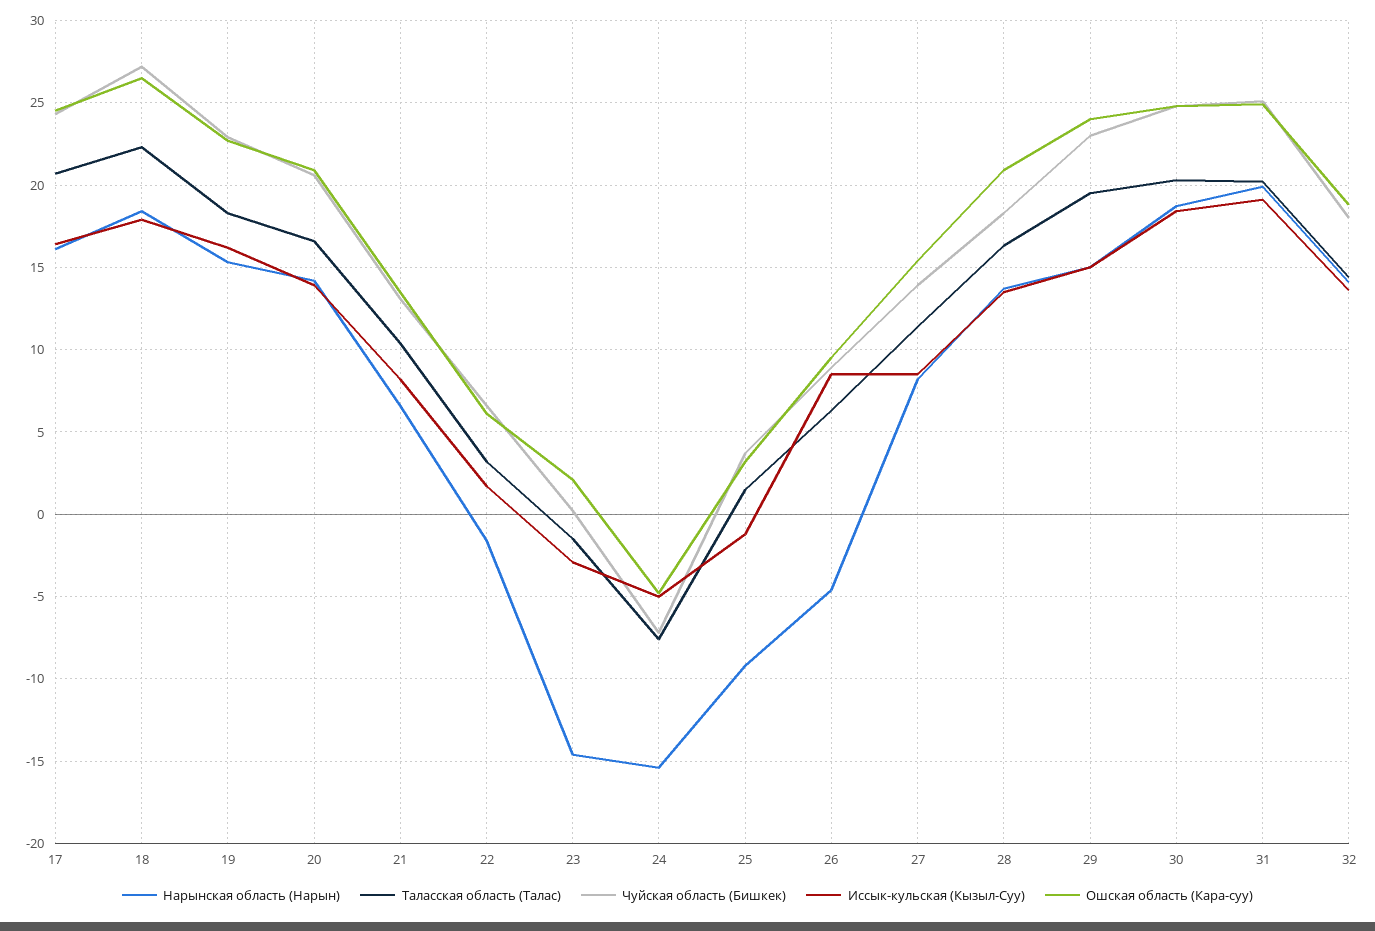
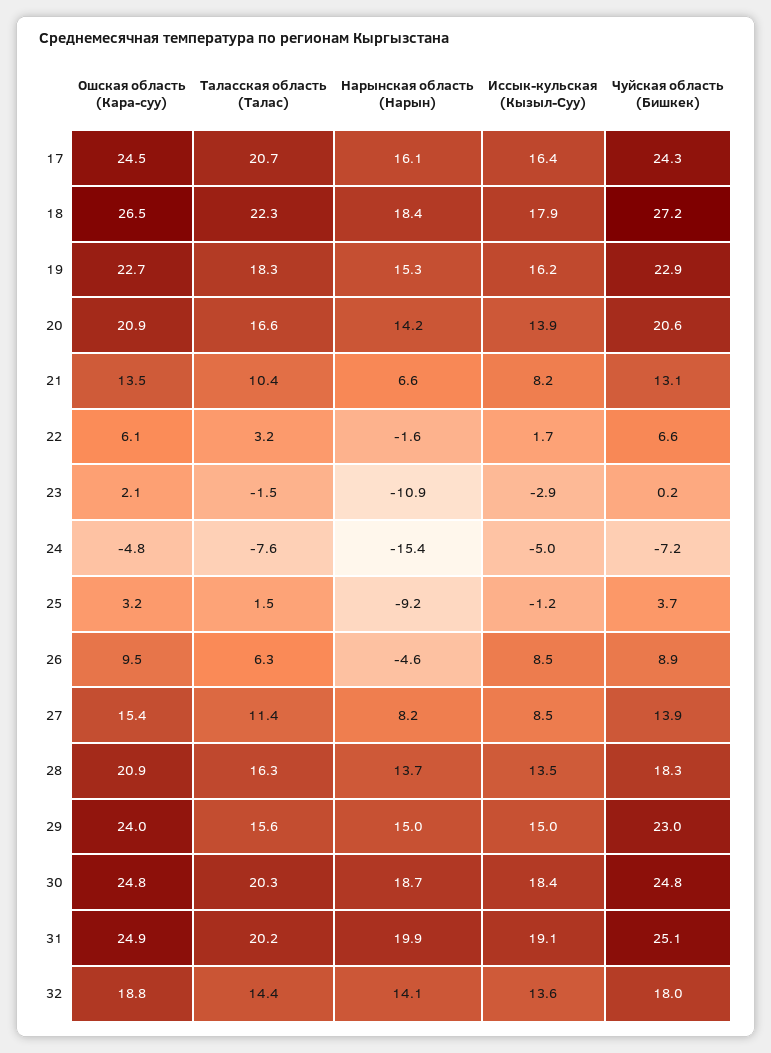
Нарынская область (Нарын), 23: -14.5 -> -10.9
Таласская область (Талас), 29: 19.5 -> 15.6

